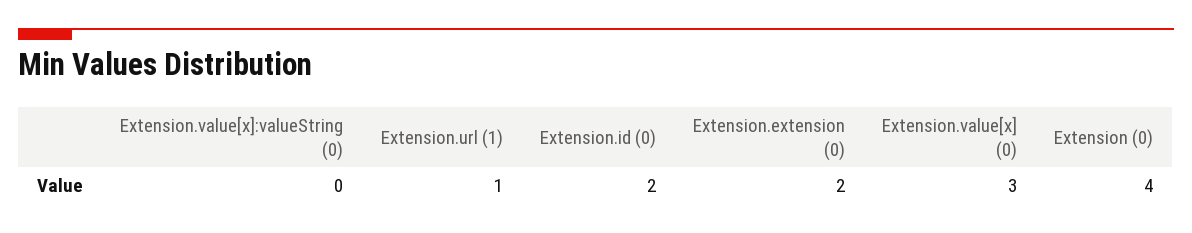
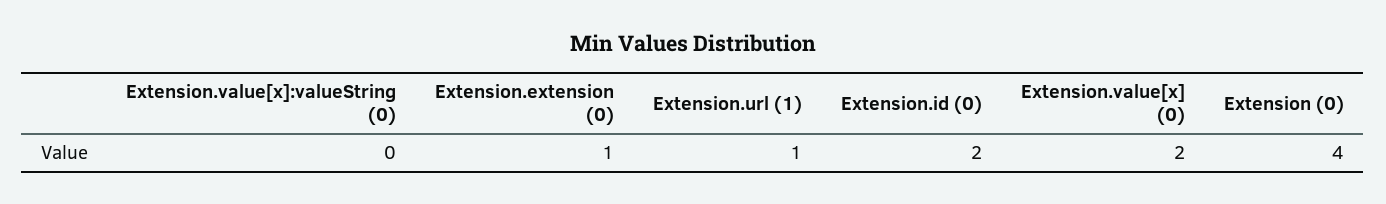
Extension.extension (0): 2 -> 1
Extension.value[x] (0): 3 -> 2

